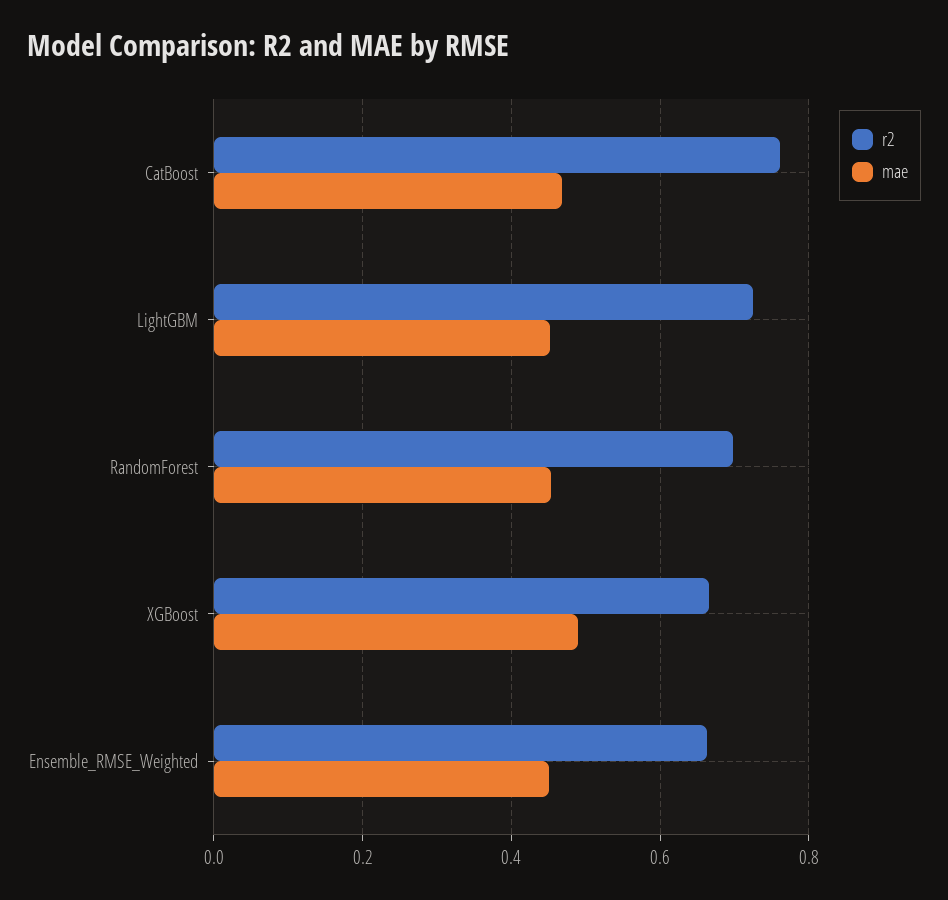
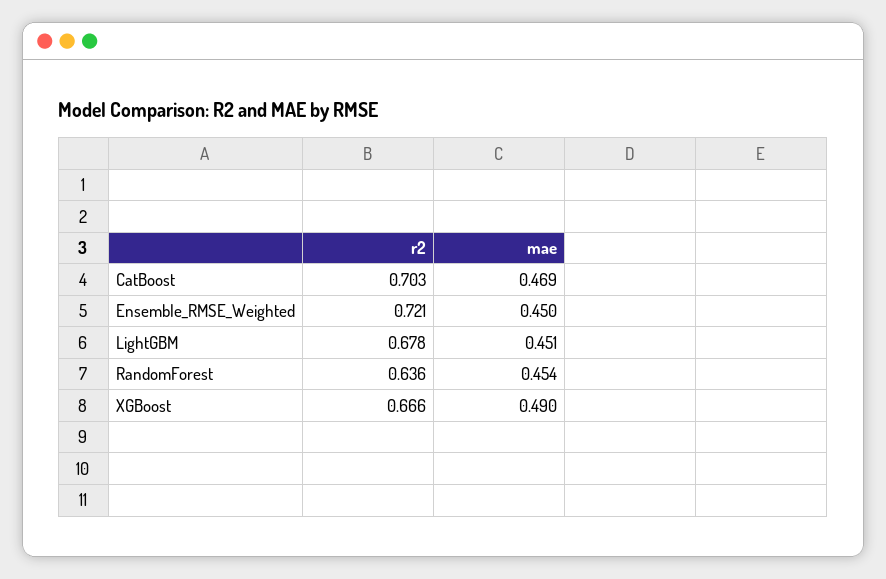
r2, CatBoost: 0.76 -> 0.703
r2, LightGBM: 0.72 -> 0.678
r2, RandomForest: 0.7 -> 0.636
r2, Ensemble_RMSE_Weighted: 0.66 -> 0.721

